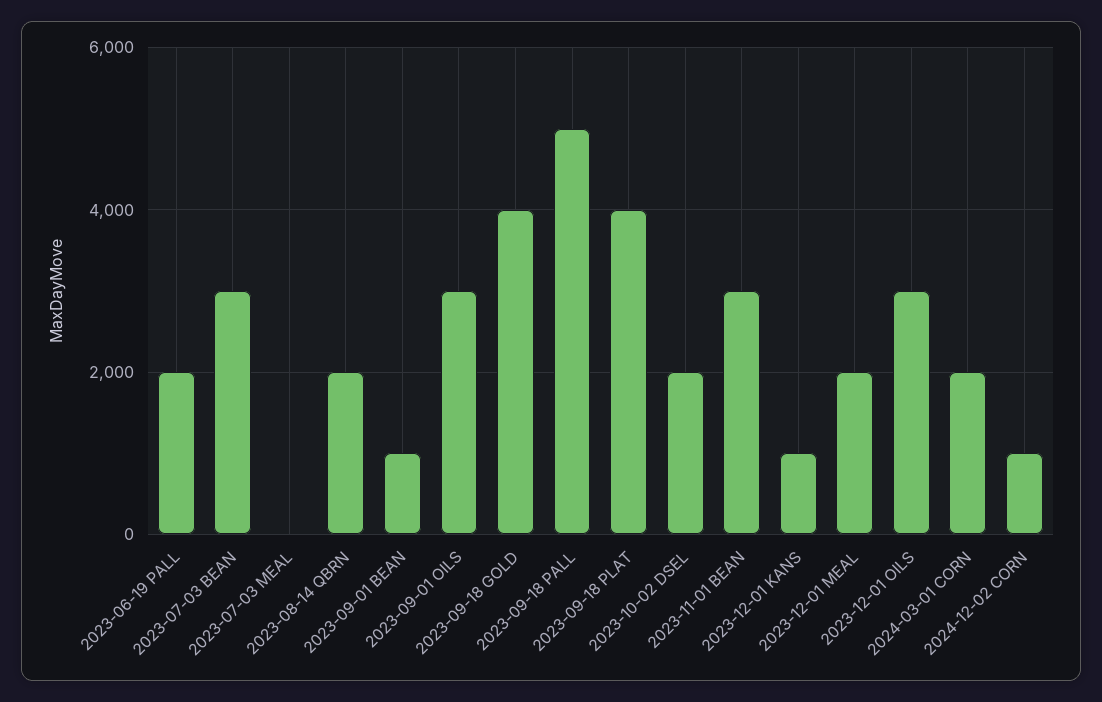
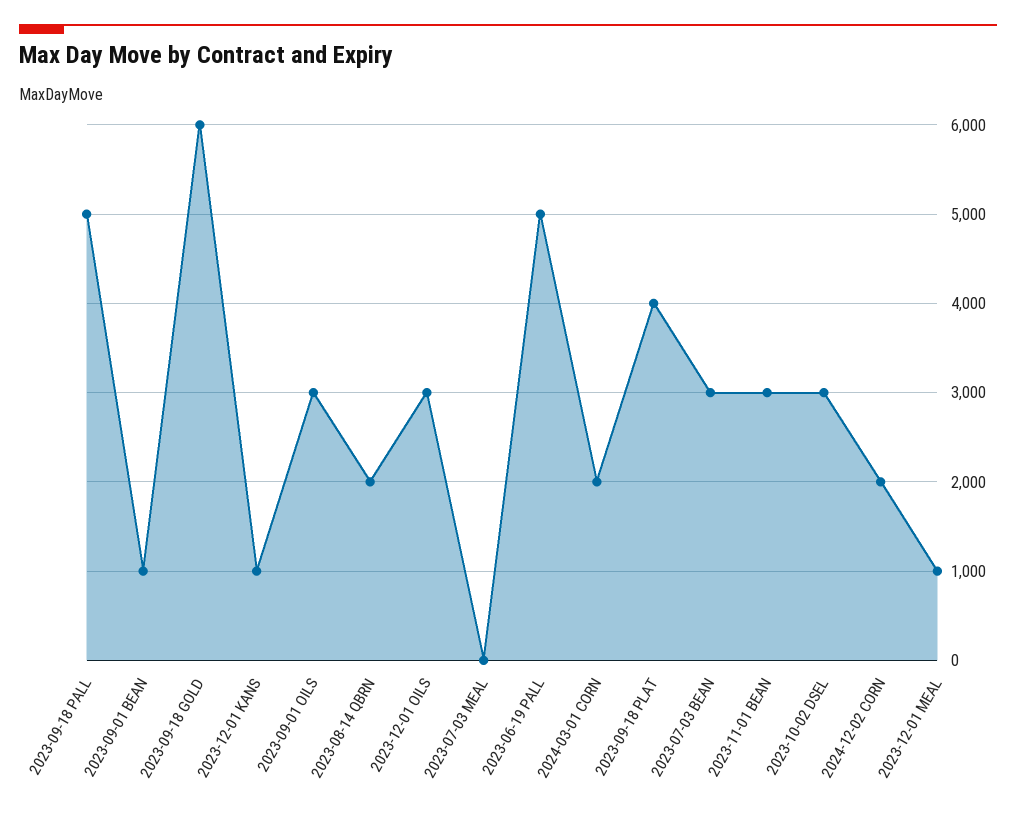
2023-06-19 PALL: 2000 -> 5000
2023-09-18 GOLD: 4000 -> 6000
2023-10-02 DSEL: 2000 -> 3000
2023-12-01 MEAL: 2000 -> 1000
2024-12-02 CORN: 1000 -> 2000

